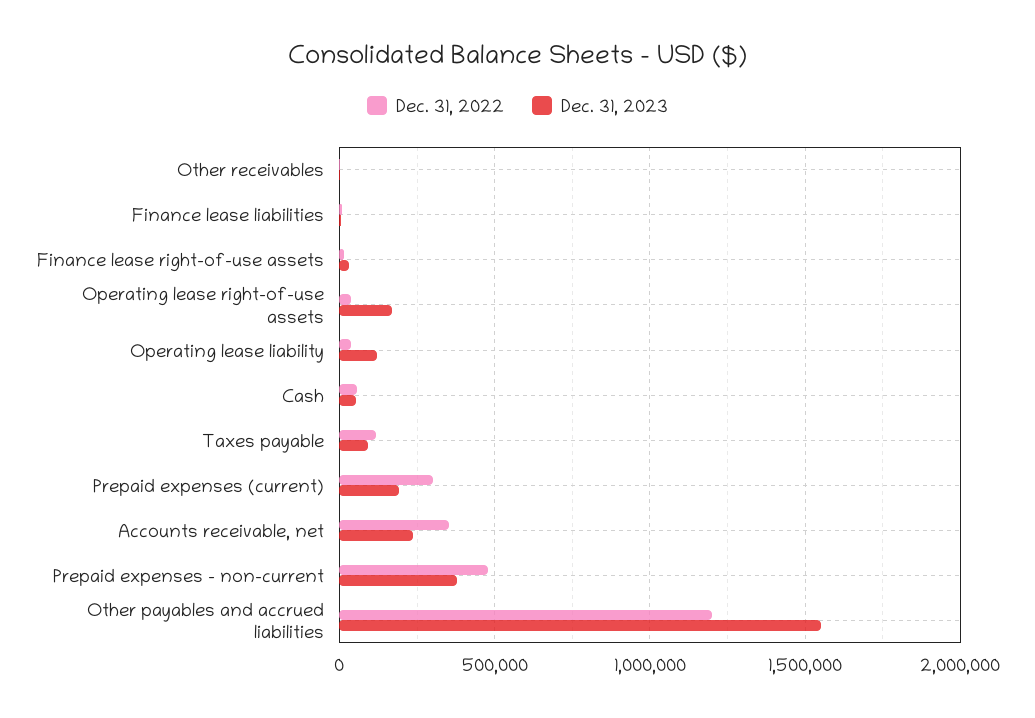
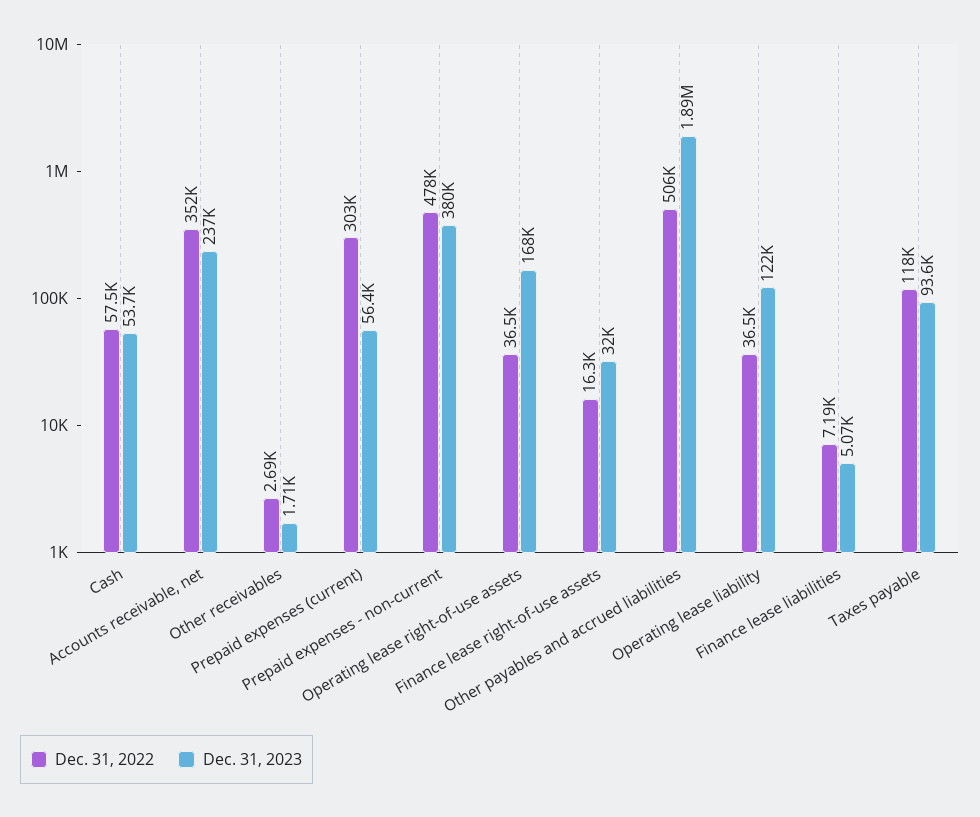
Dec. 31, 2023, Prepaid expenses (current): 200000 -> 56400
Dec. 31, 2022, Other payables and accrued liabilities: 1200000 -> 506000
Dec. 31, 2023, Other payables and accrued liabilities: 1550000 -> 1890000

